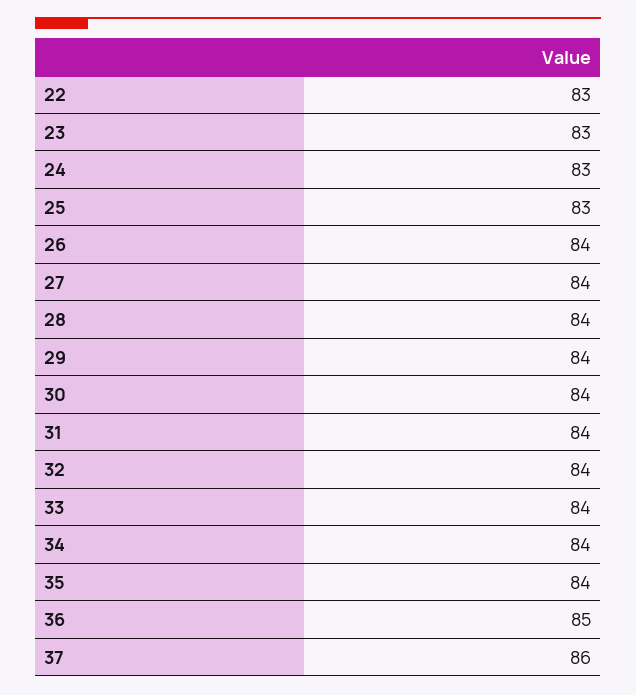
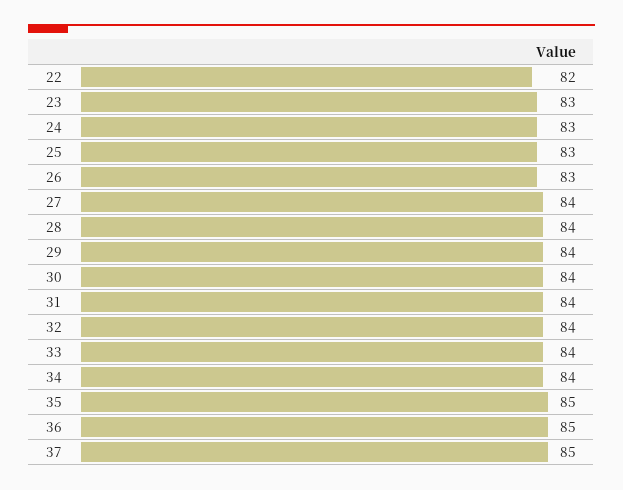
22: 83 -> 82
26: 84 -> 83
35: 84 -> 85
37: 86 -> 85

